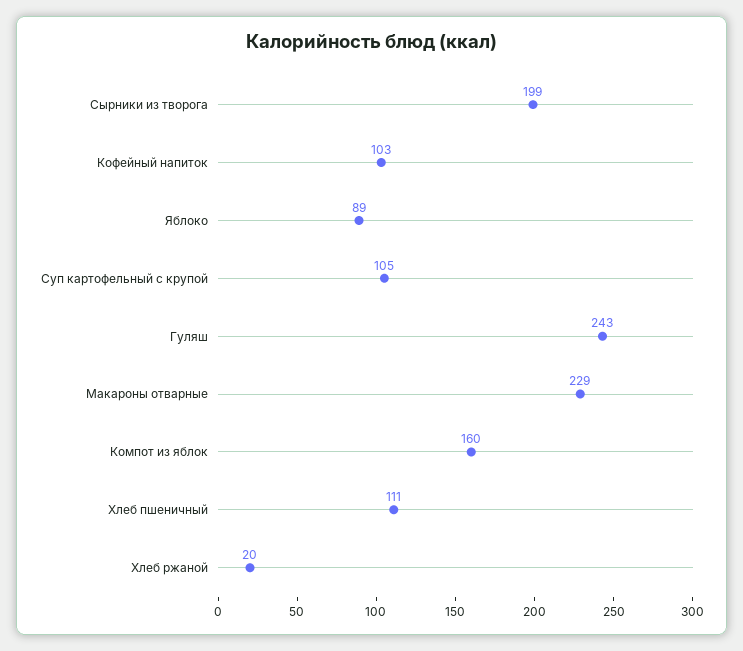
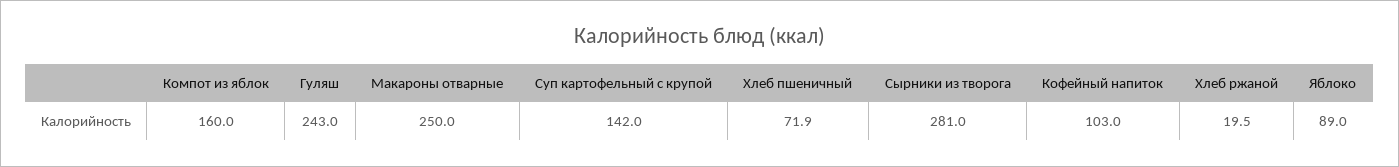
Сырники из творога: 199 -> 281
Суп картофельный с крупой: 105 -> 142
Макароны отварные: 229 -> 250
Хлеб пшеничный: 111 -> 71.9

